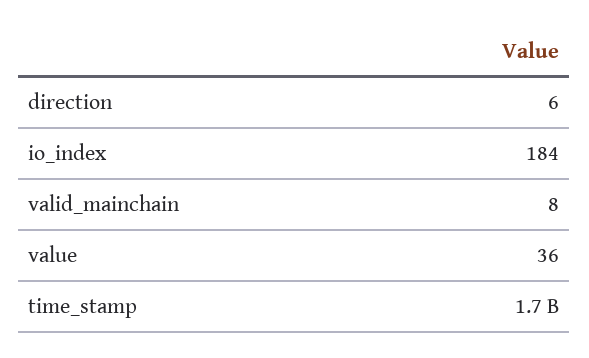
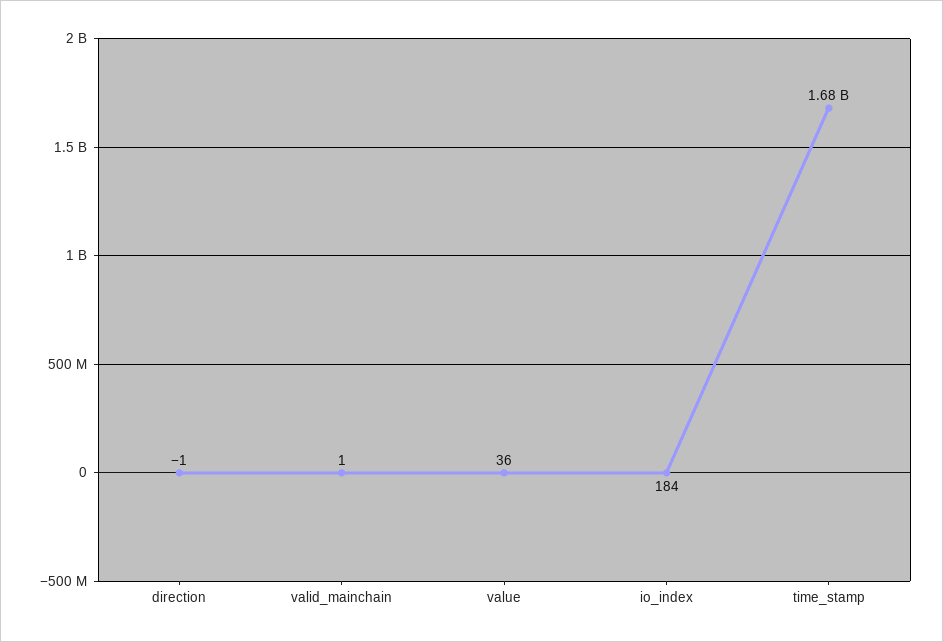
direction: 6 -> -1
valid_mainchain: 8 -> 1

